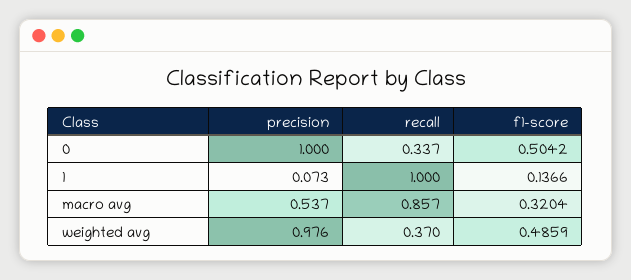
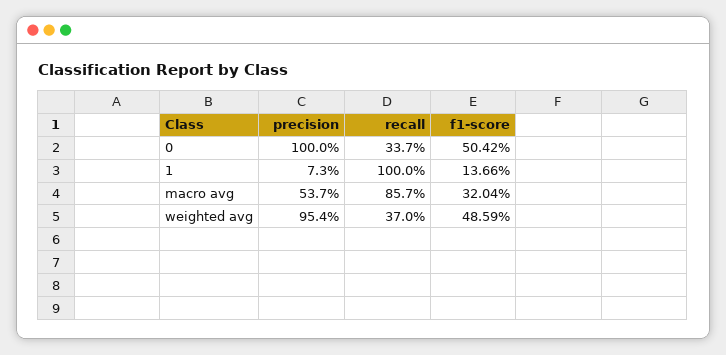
precision, weighted avg: 0.976 -> 0.954

